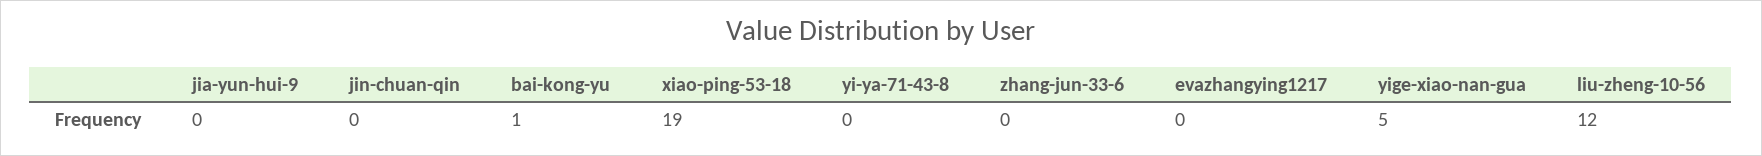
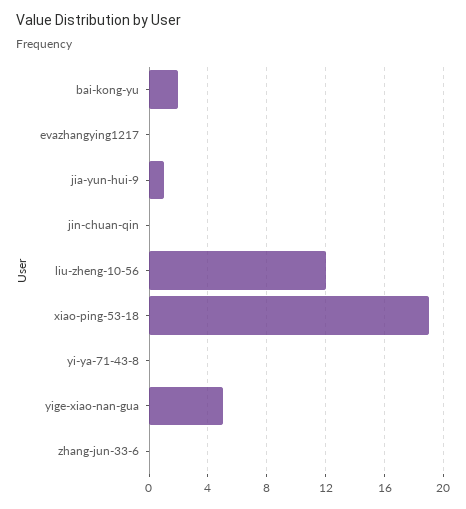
jia-yun-hui-9: 0 -> 1
bai-kong-yu: 1 -> 2

